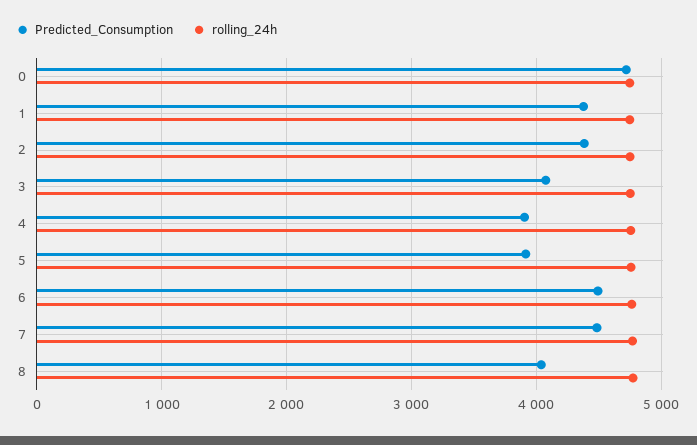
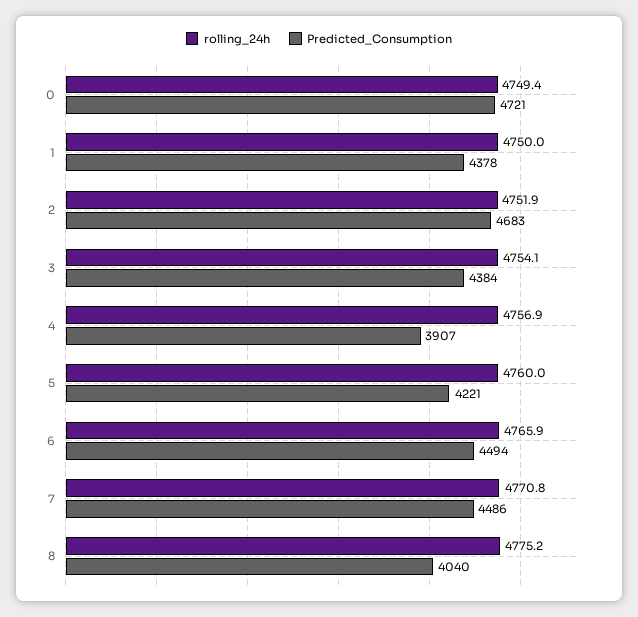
Predicted_Consumption, 2: 4400 -> 4683
Predicted_Consumption, 3: 4100 -> 4384
Predicted_Consumption, 5: 3900 -> 4221

